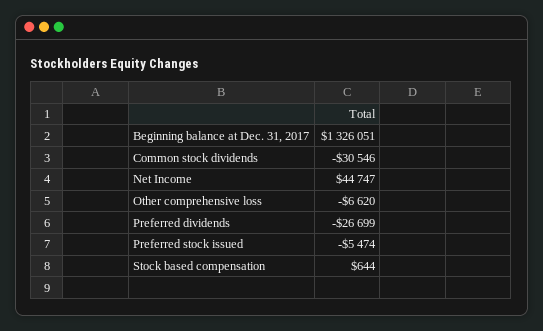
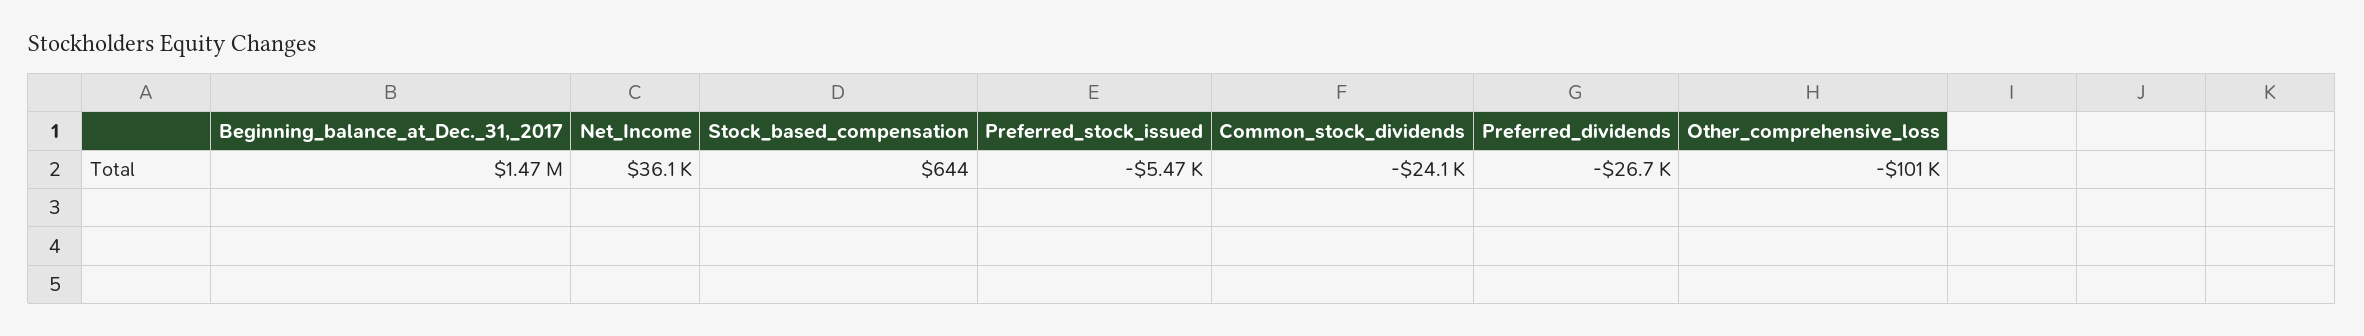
Beginning balance at Dec. 31, 2017: 1326051 -> 1470000
Common stock dividends: -30546 -> -24100
Net Income: 44747 -> 36100
Other comprehensive loss: -6620 -> -101000

